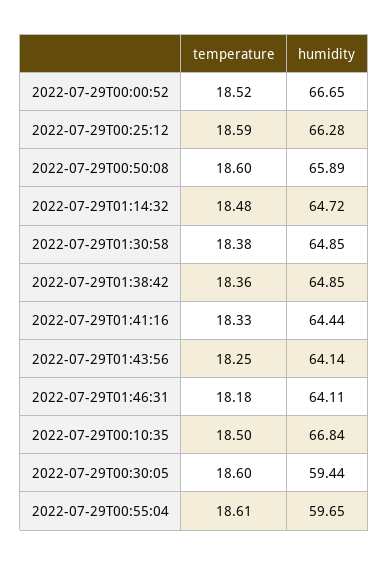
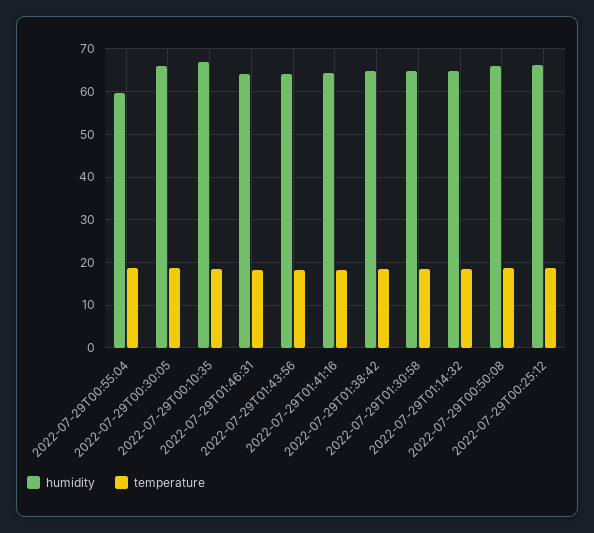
temperature, 2022-07-29T00:00:52: 18.52 -> none
humidity, 2022-07-29T00:00:52: 66.65 -> none
humidity, 2022-07-29T00:30:05: 59.44 -> 66

